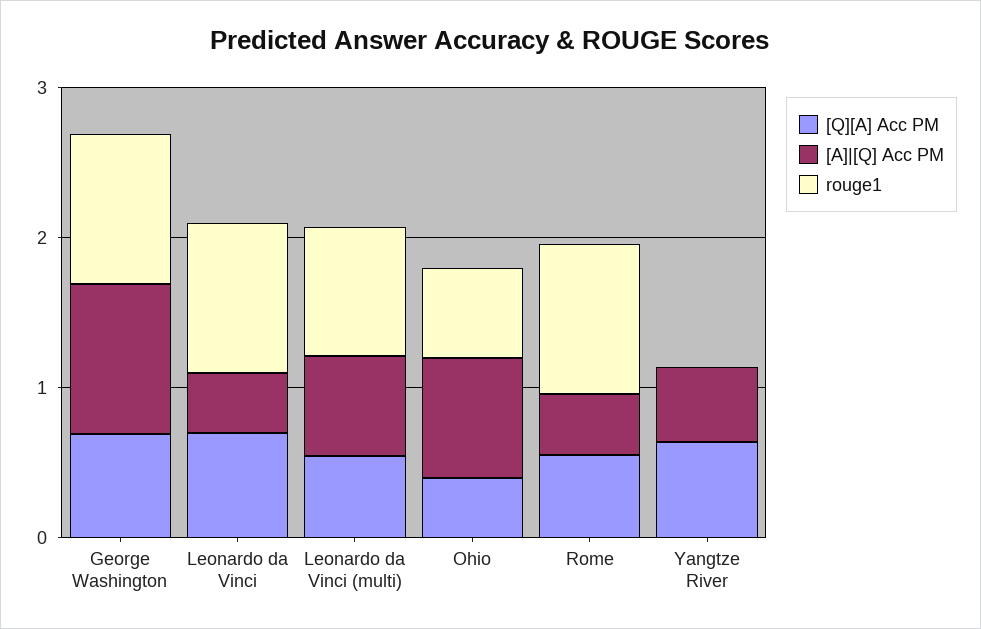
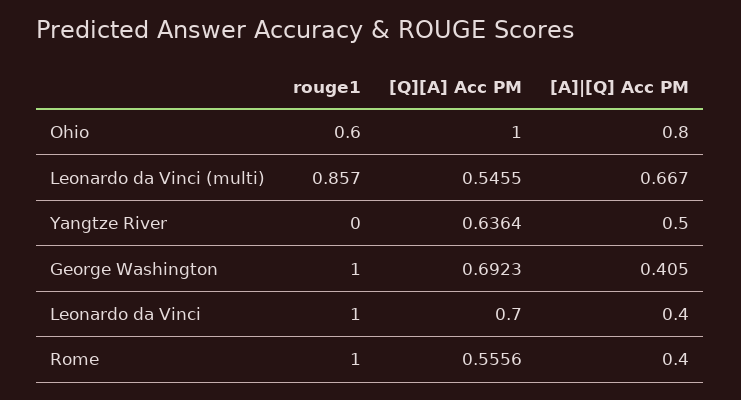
[A]|[Q] Acc PM, George Washington: 1 -> 0.405
[Q][A] Acc PM, Ohio: 0.4 -> 1

